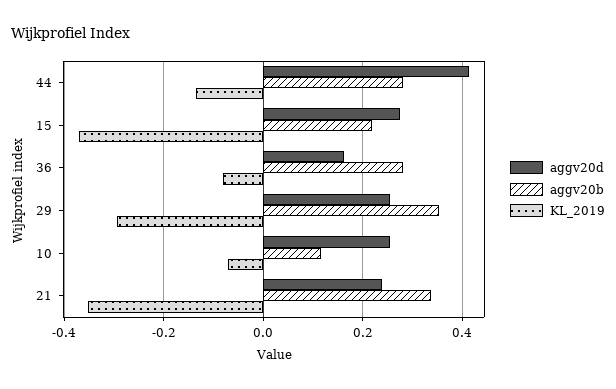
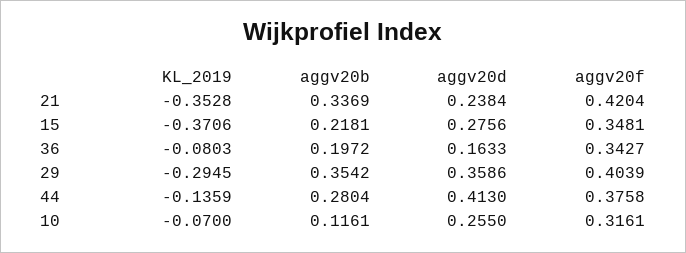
aggv20b, 36: 0.28 -> 0.1972
aggv20d, 29: 0.26 -> 0.3586
aggv20f, 21: none -> 0.4204
aggv20f, 15: none -> 0.3481
aggv20f, 36: none -> 0.3427
aggv20f, 29: none -> 0.4039
aggv20f, 44: none -> 0.3758
aggv20f, 10: none -> 0.3161

